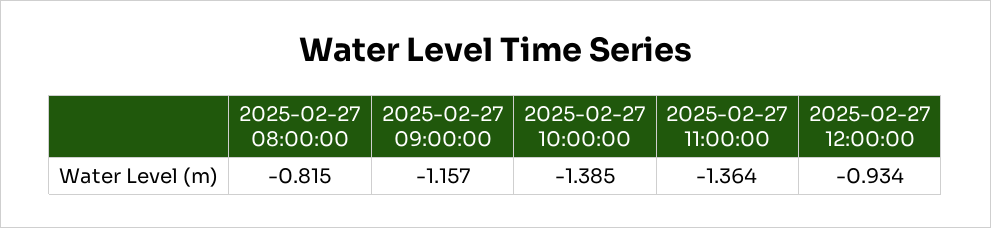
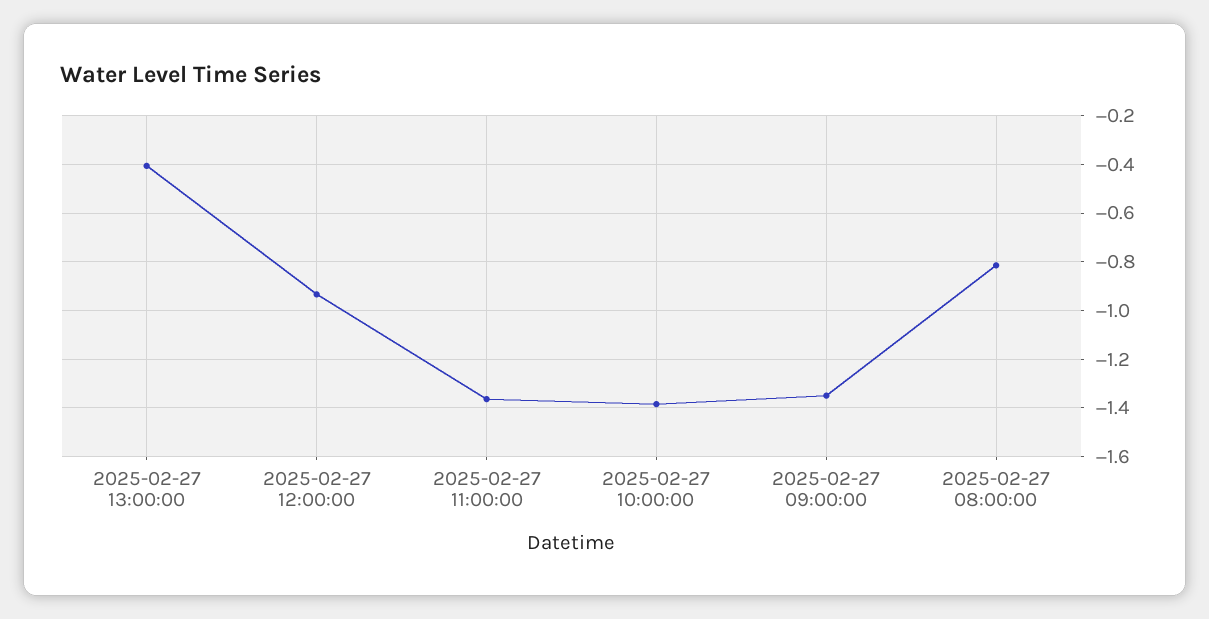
2025-02-27 09:00:00: -1.157 -> -1.35
2025-02-27 13:00:00: none -> -0.4

